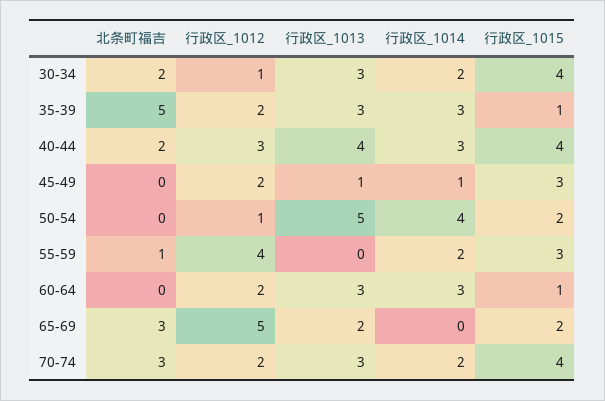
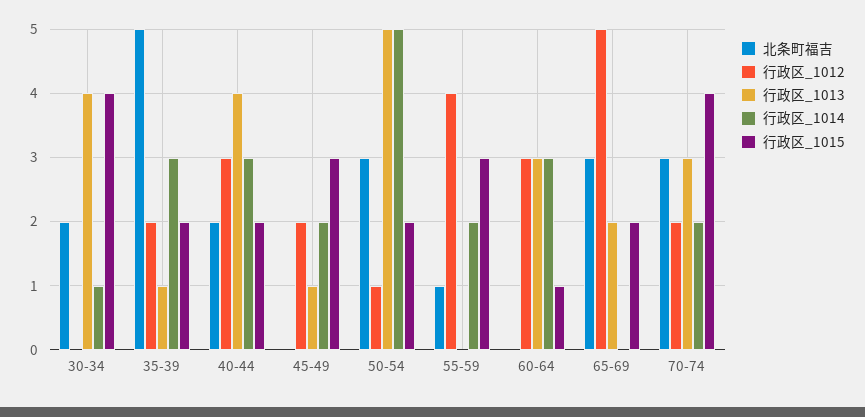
行政区_1012, 30-34: 1 -> 0
行政区_1013, 30-34: 3 -> 4
行政区_1014, 30-34: 2 -> 1
行政区_1013, 35-39: 3 -> 1
行政区_1015, 35-39: 1 -> 2
行政区_1015, 40-44: 4 -> 2
行政区_1014, 45-49: 1 -> 2
北条町福吉, 50-54: 0 -> 3
行政区_1014, 50-54: 4 -> 5
行政区_1012, 60-64: 2 -> 3

